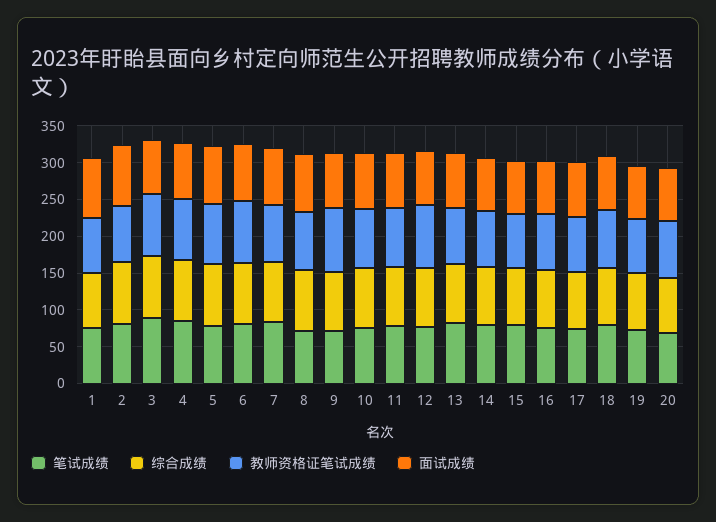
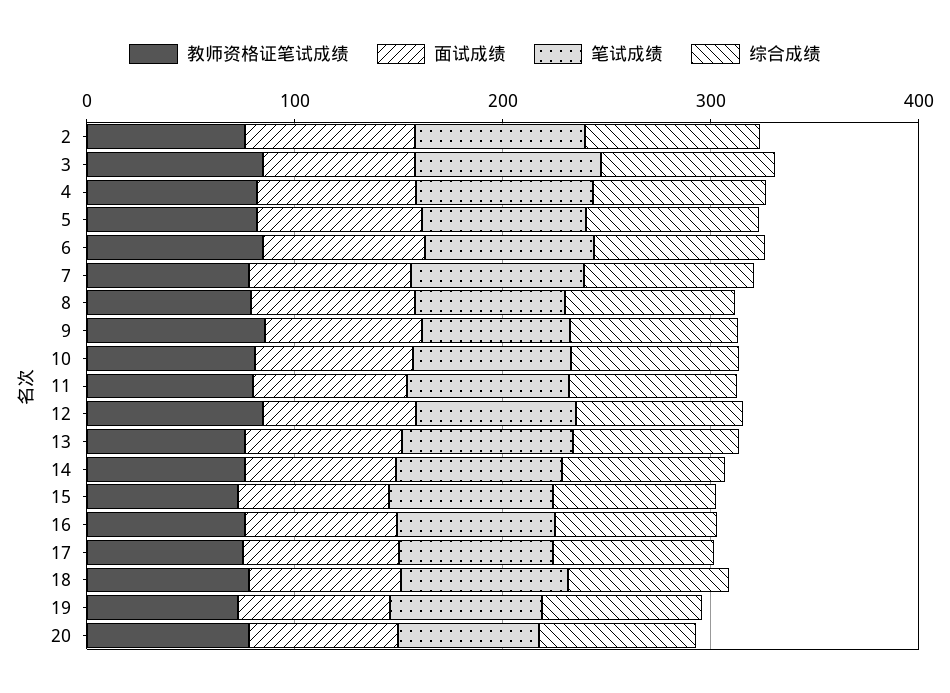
笔试成绩, 1: 75 -> none
综合成绩, 1: 75 -> none
教师资格证笔试成绩, 1: 75 -> none
面试成绩, 1: 75 -> none

